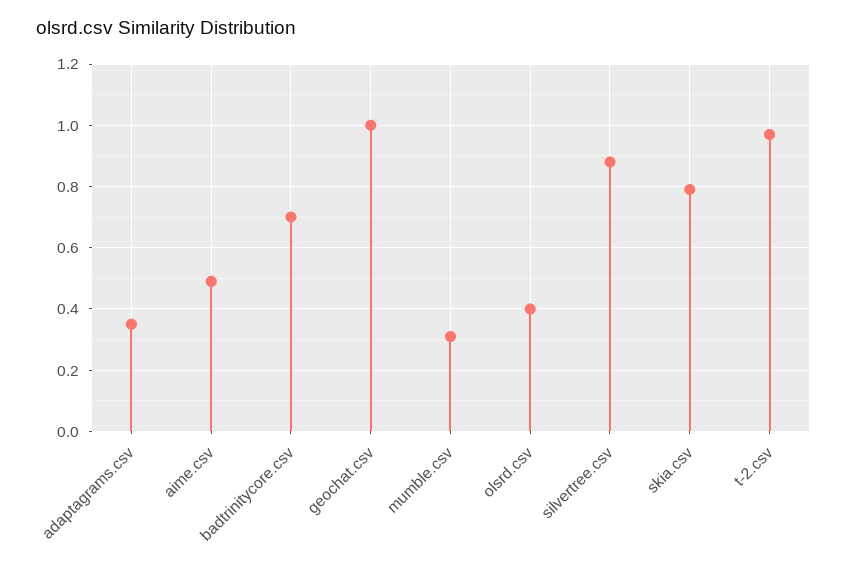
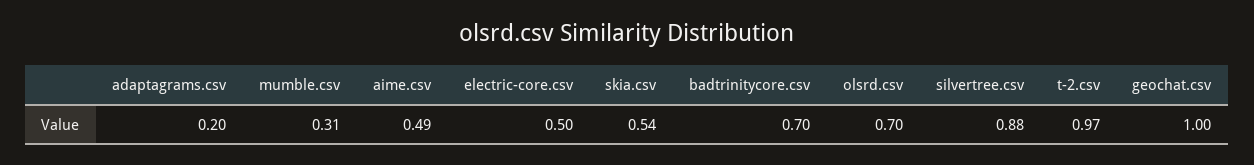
adaptagrams.csv: 0.35 -> 0.2
olsrd.csv: 0.4 -> 0.7
skia.csv: 0.8 -> 0.54
electric-core.csv: none -> 0.5

